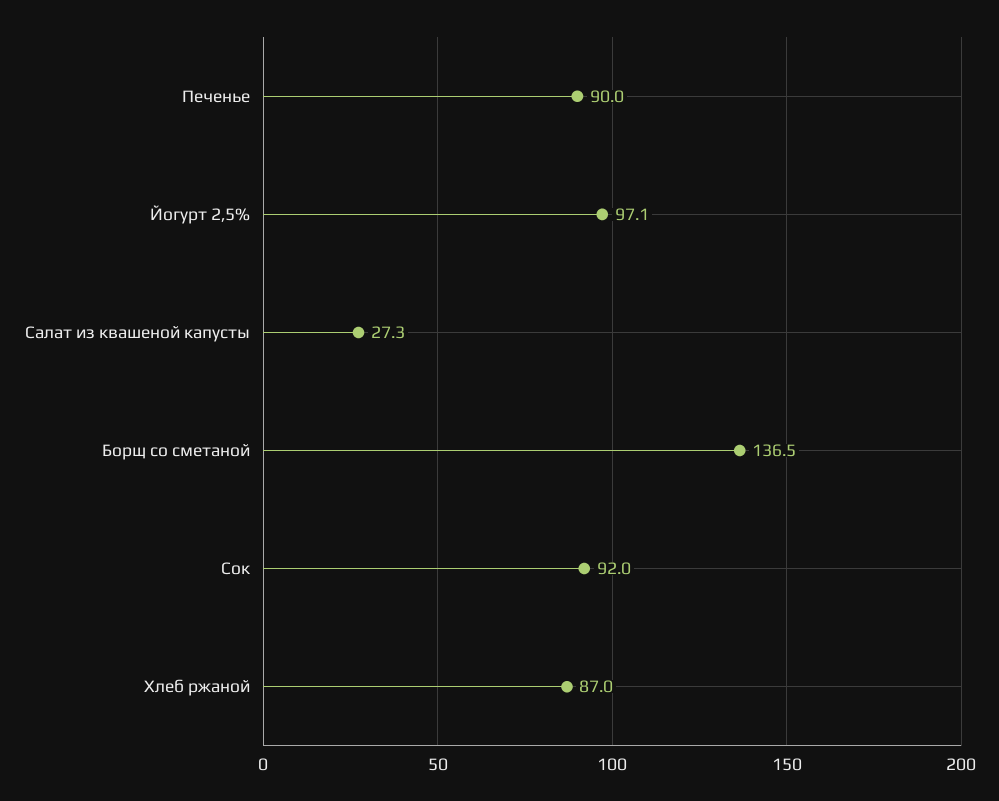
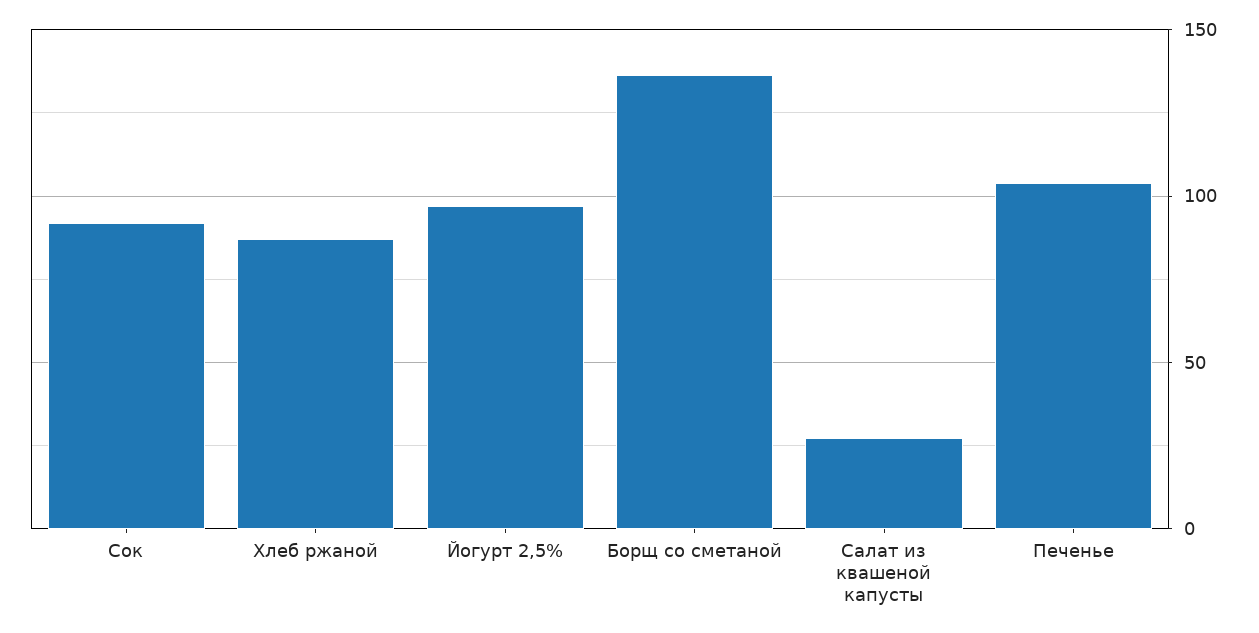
Печенье: 90 -> 105

